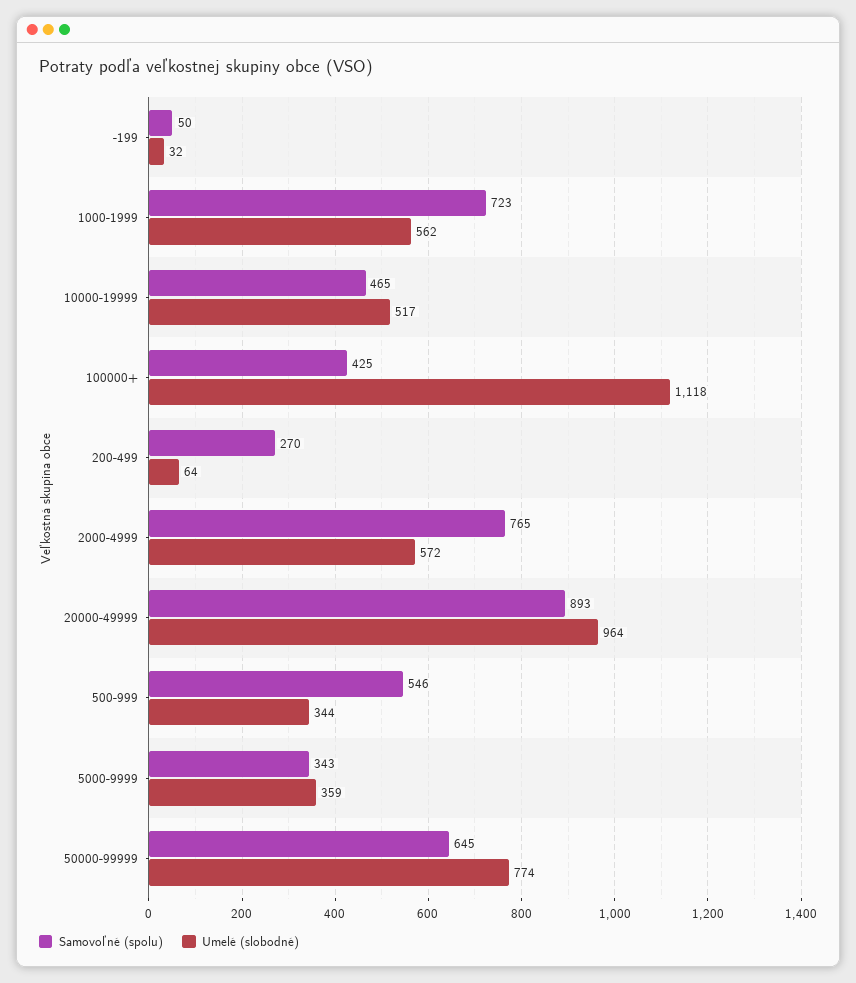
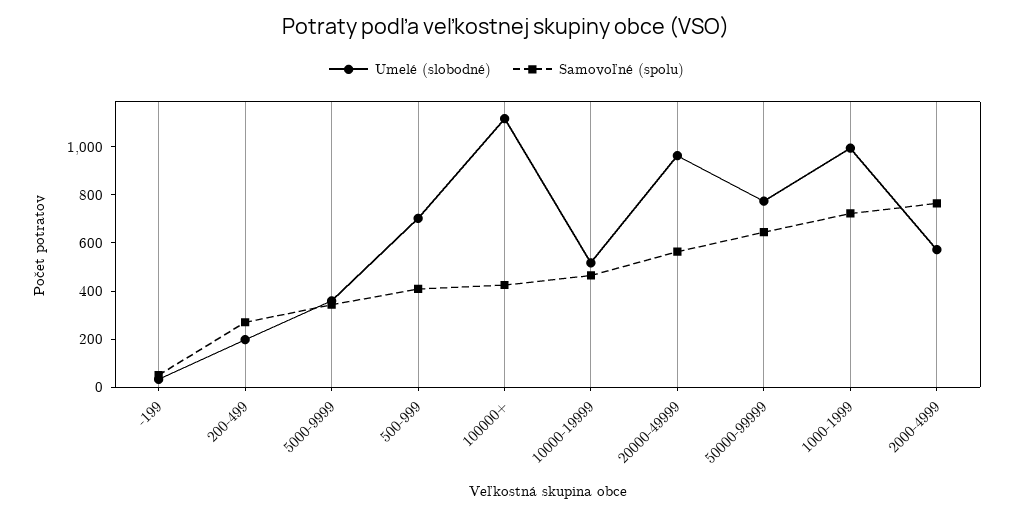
Umelé (slobodné), 1000-1999: 562 -> 1000
Umelé (slobodné), 200-499: 64 -> 200
Samovoľné (spolu), 20000-49999: 893 -> 550
Samovoľné (spolu), 500-999: 546 -> 400
Umelé (slobodné), 500-999: 344 -> 700

